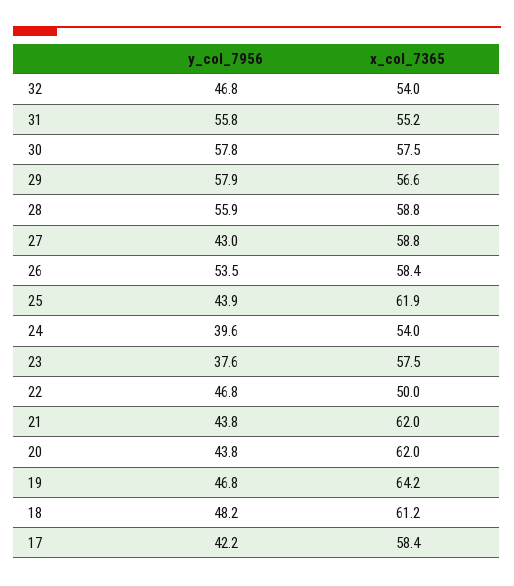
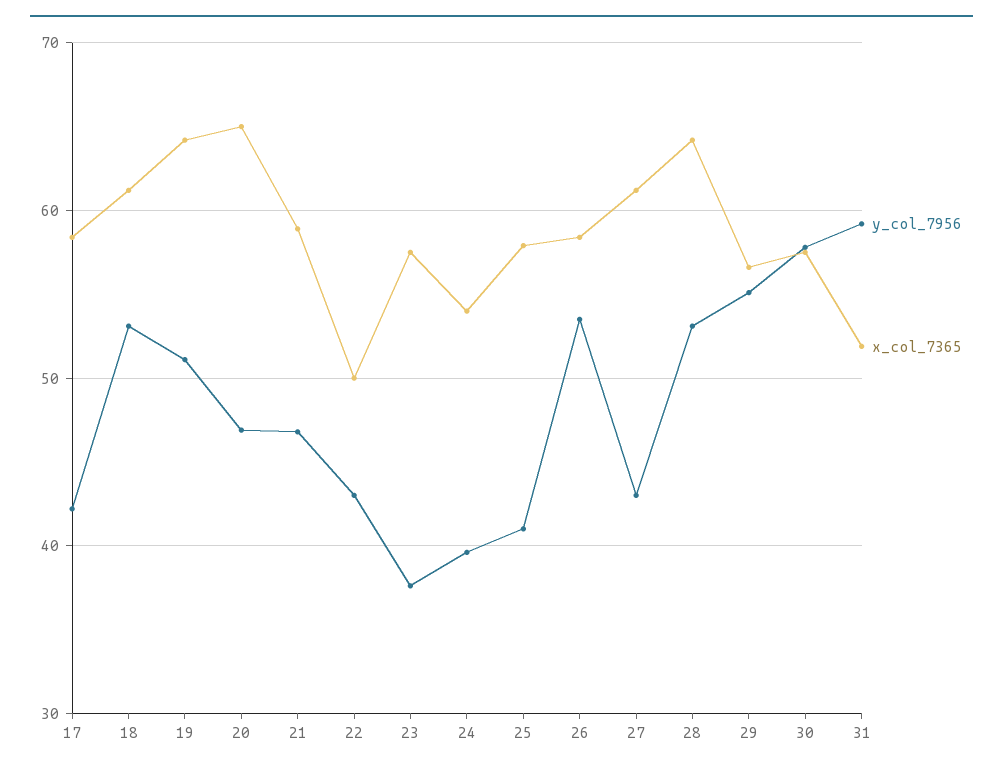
y_col_7956, 32: 46.8 -> none
x_col_7365, 32: 54 -> none
y_col_7956, 31: 55.8 -> 59
x_col_7365, 31: 55.2 -> 52
y_col_7956, 29: 57.9 -> 55
y_col_7956, 28: 55.9 -> 53
x_col_7365, 28: 58.8 -> 64
x_col_7365, 27: 58.8 -> 61
y_col_7956, 25: 43.9 -> 41
x_col_7365, 25: 61.9 -> 58
y_col_7956, 22: 46.8 -> 43
y_col_7956, 21: 43.8 -> 47
x_col_7365, 21: 62 -> 59
y_col_7956, 20: 43.8 -> 47
x_col_7365, 20: 62 -> 65
y_col_7956, 19: 46.8 -> 51
y_col_7956, 18: 48.2 -> 53

